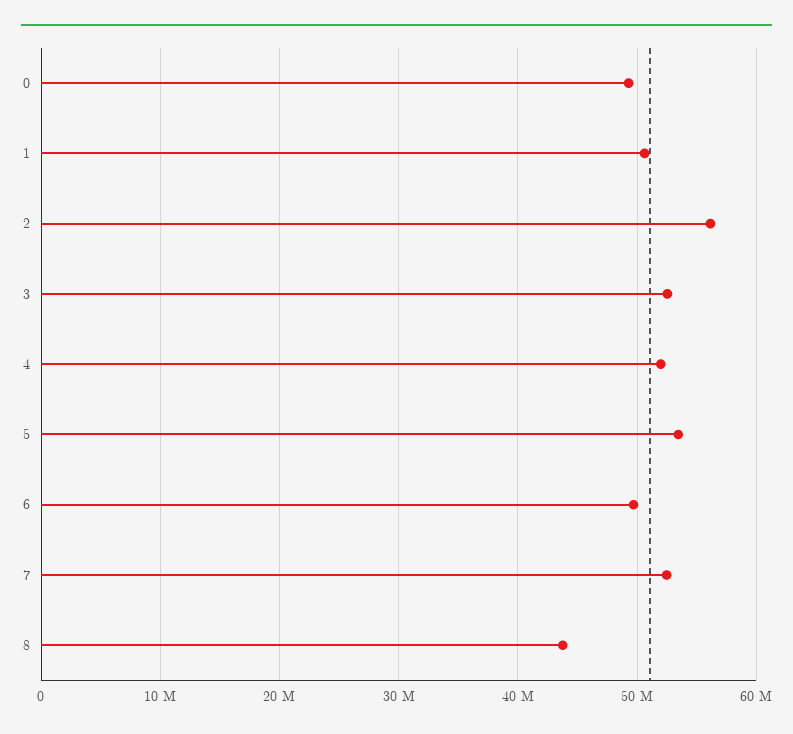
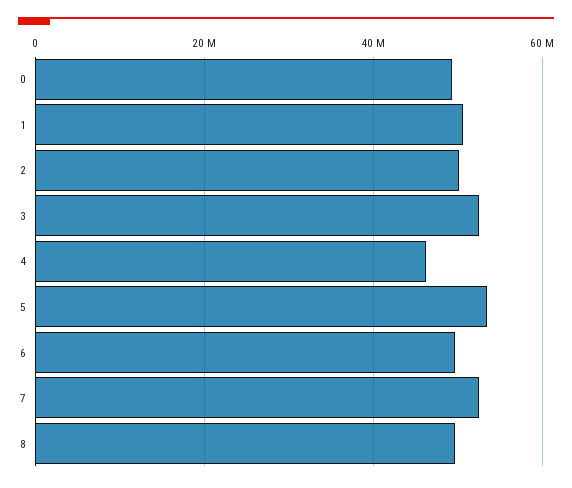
2: 56000000 -> 50000000
4: 52000000 -> 46000000
8: 44000000 -> 50000000

